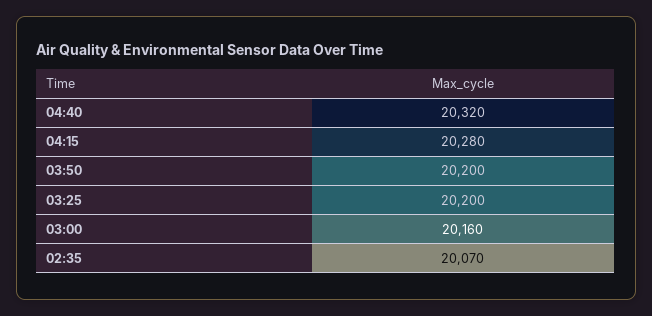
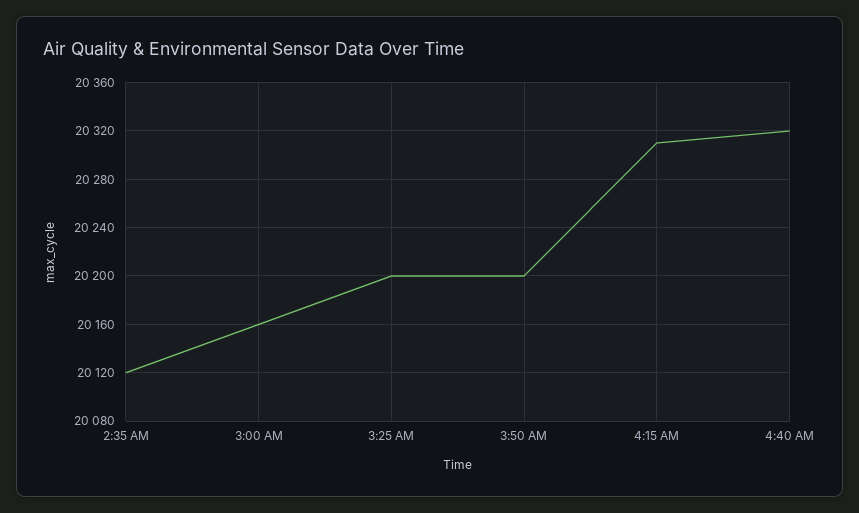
04:15: 20280 -> 20310
02:35: 20070 -> 20120

